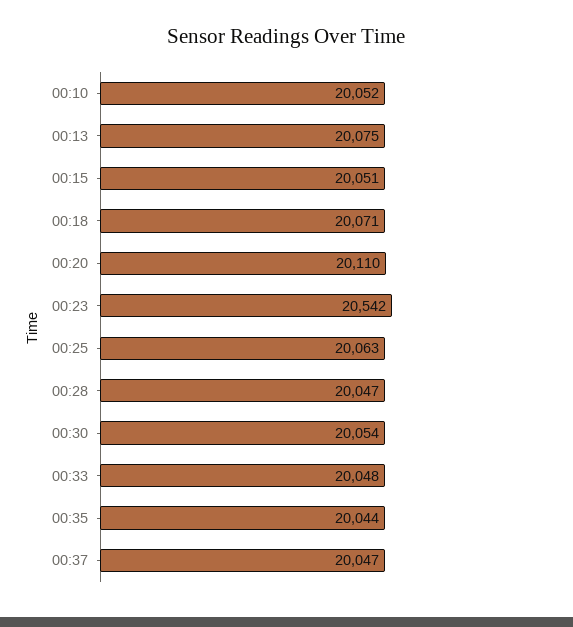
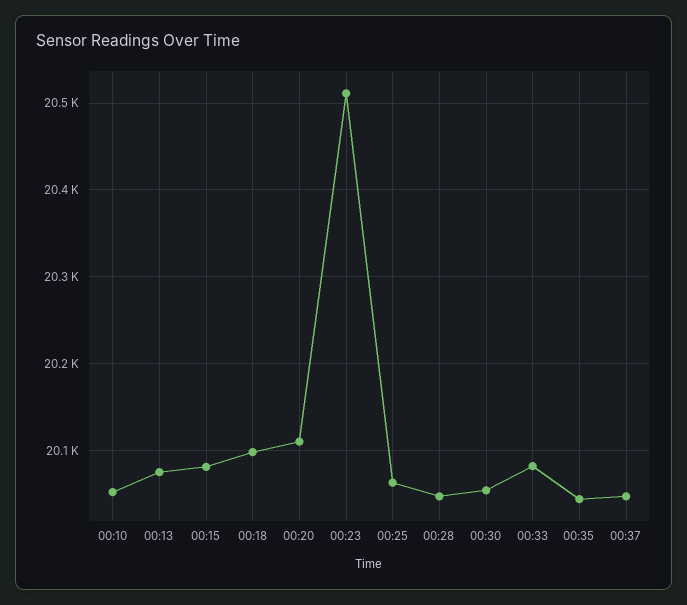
00:15: 20051 -> 20080
00:18: 20071 -> 20100
00:23: 20542 -> 20510
00:33: 20048 -> 20080

